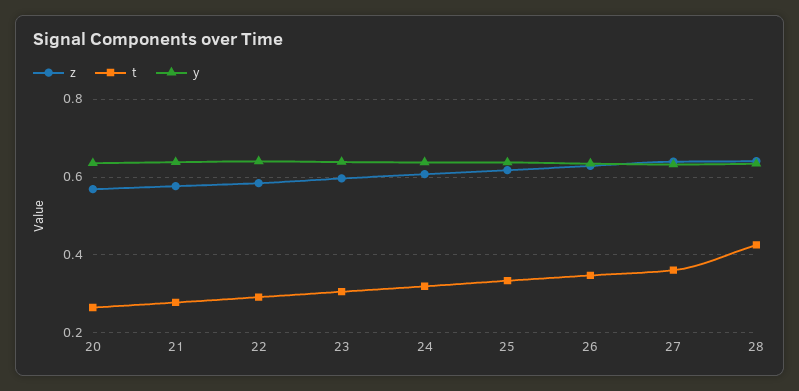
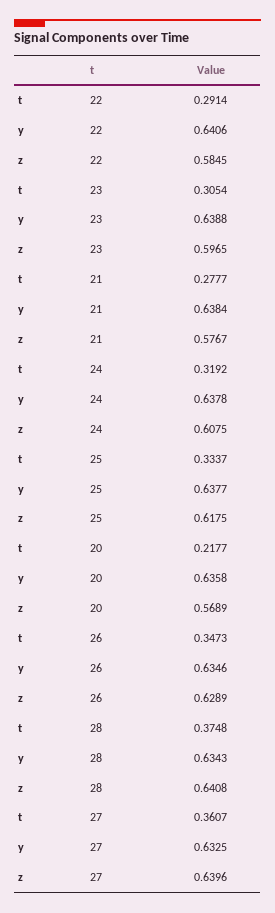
t, 20: 0.26 -> 0.2177
t, 28: 0.42 -> 0.3748

